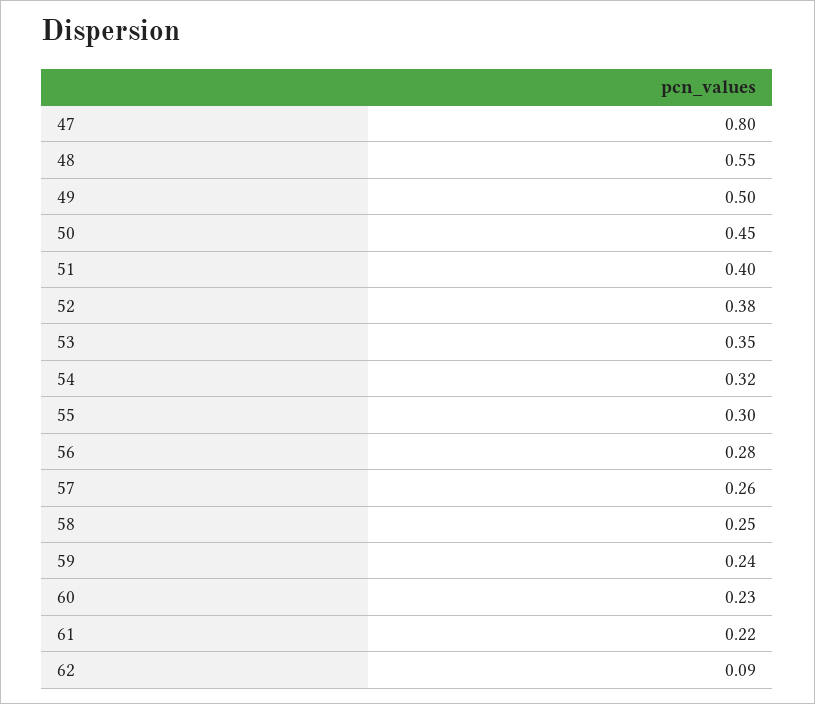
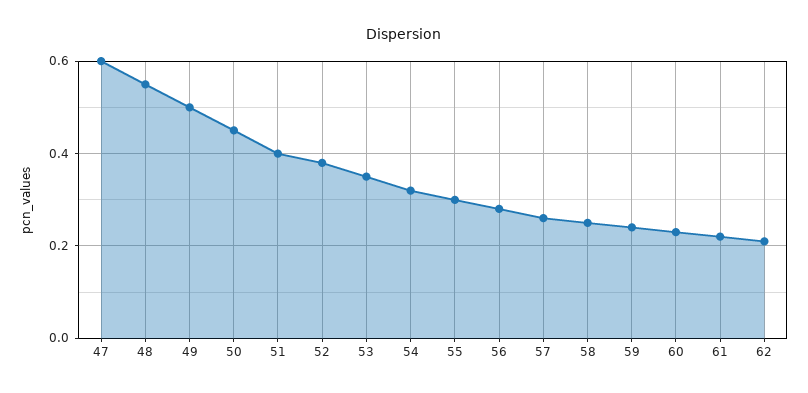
47: 0.8 -> 0.6
62: 0.09 -> 0.2

